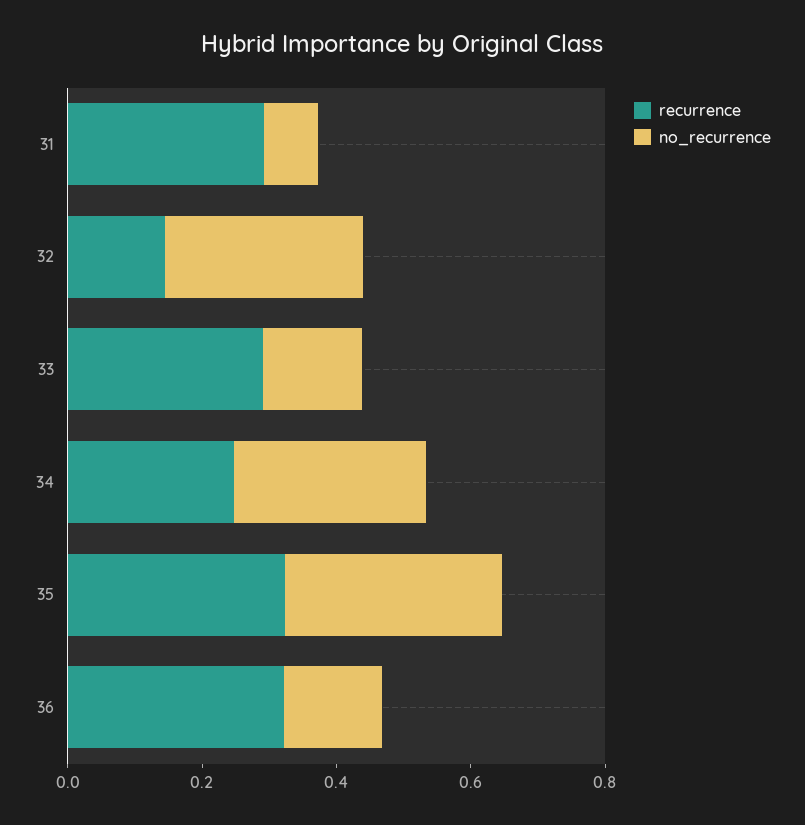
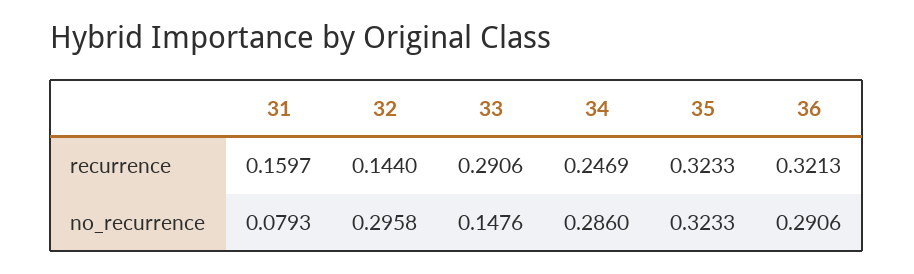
recurrence, 31: 0.3 -> 0.1597
no_recurrence, 36: 0.15 -> 0.2906

